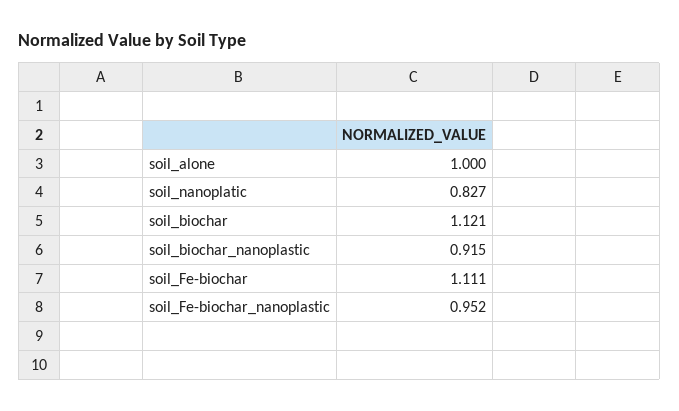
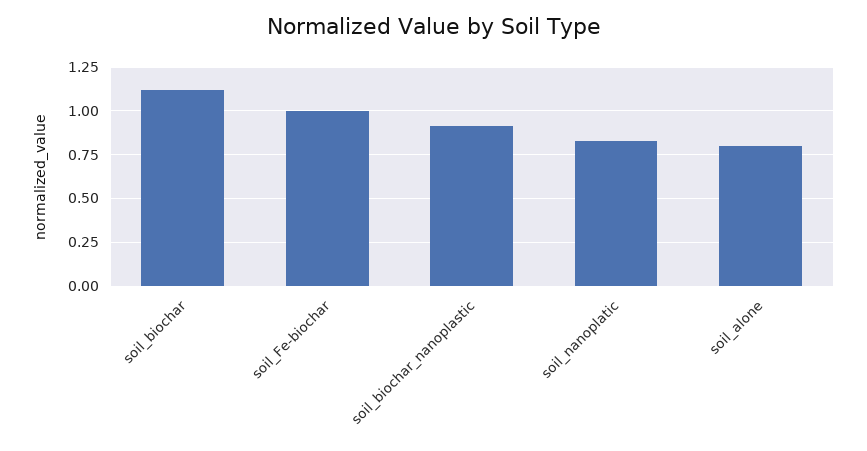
soil_alone: 1 -> 0.8
soil_Fe-biochar: 1.111 -> 1
soil_Fe-biochar_nanoplastic: 0.952 -> none

